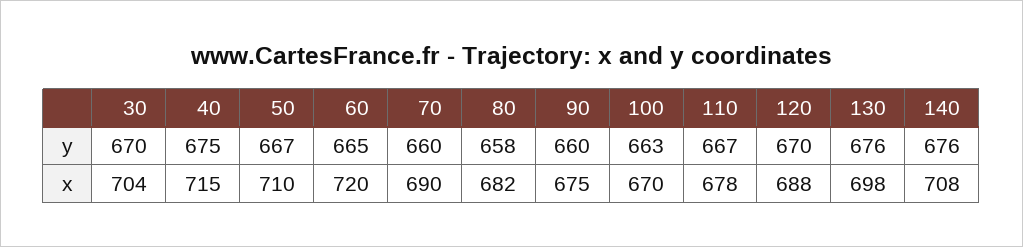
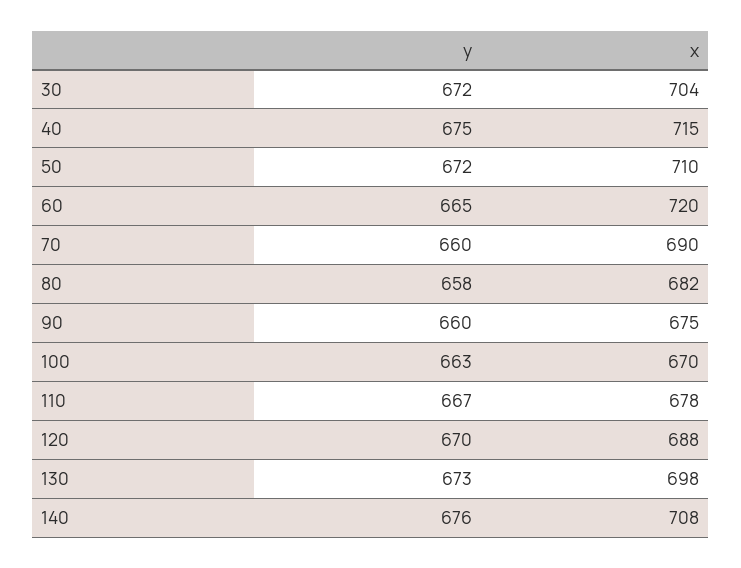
30, y: 670 -> 672
50, y: 667 -> 672
130, y: 676 -> 673

